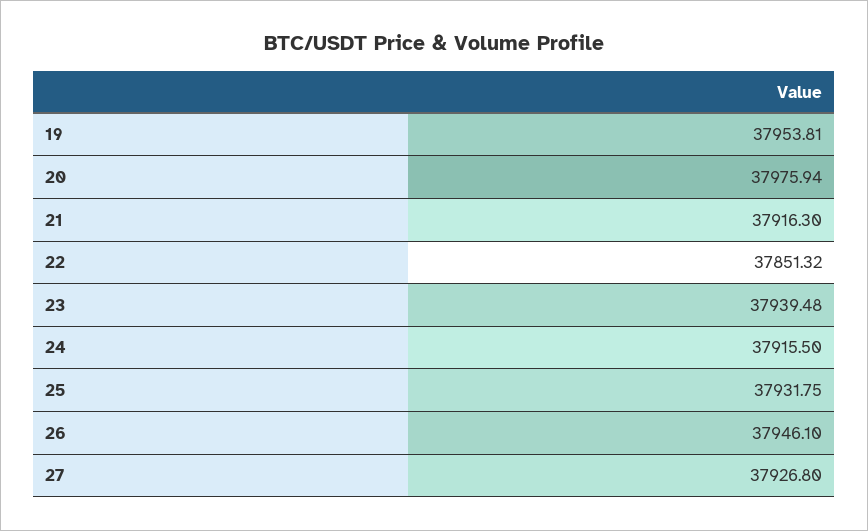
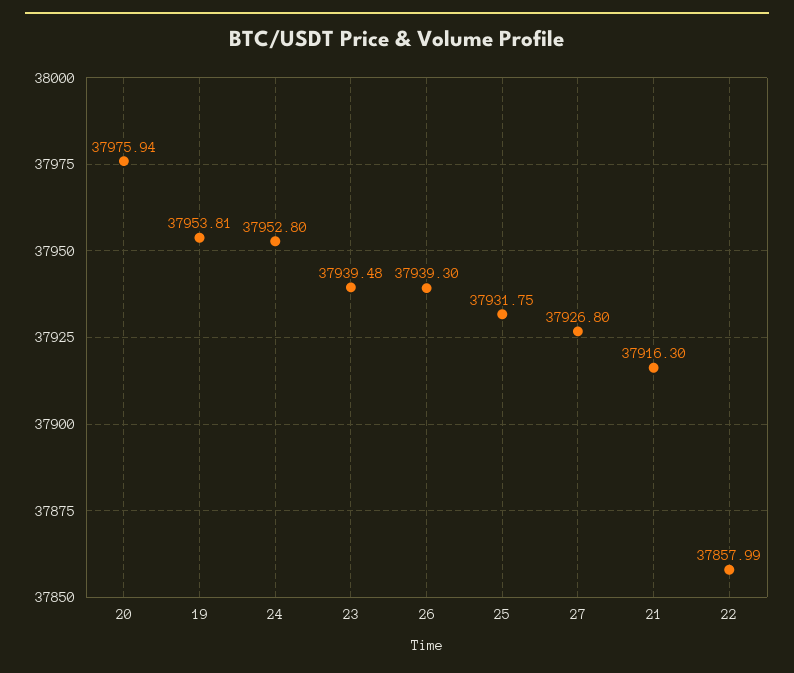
22: 37851.32 -> 37857.99
24: 37915.5 -> 37952.8
26: 37946.1 -> 37939.3

